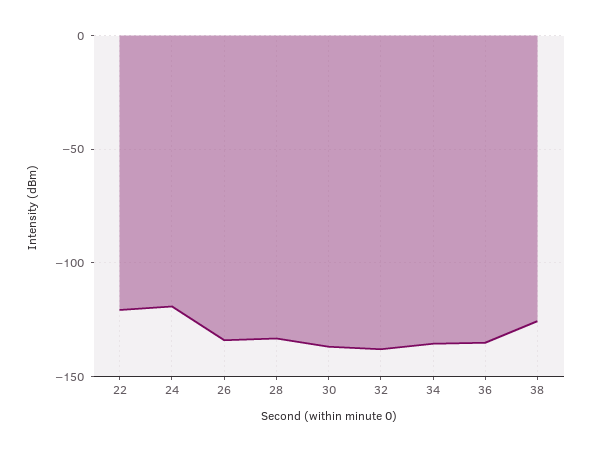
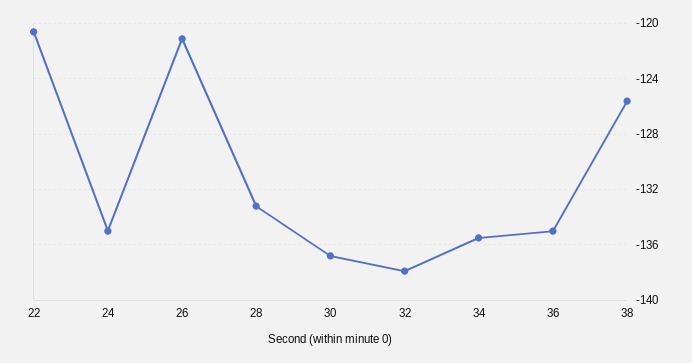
24: -120 -> -135
26: -135 -> -121

